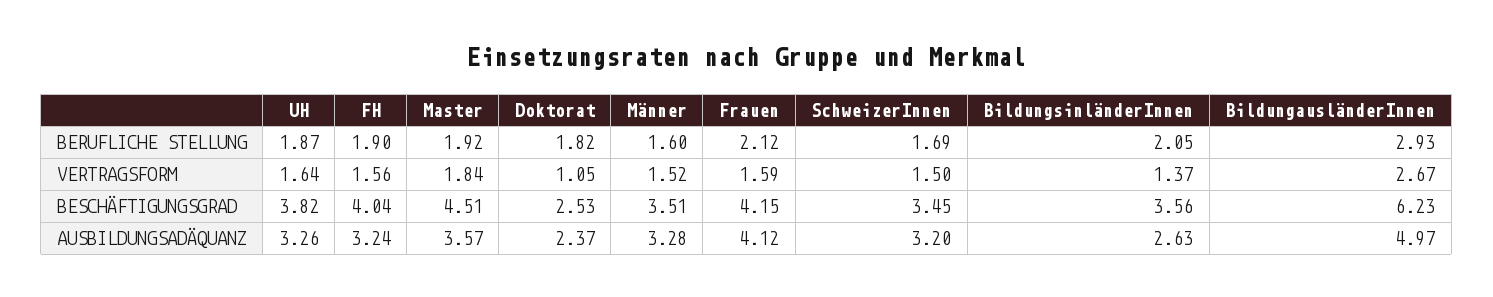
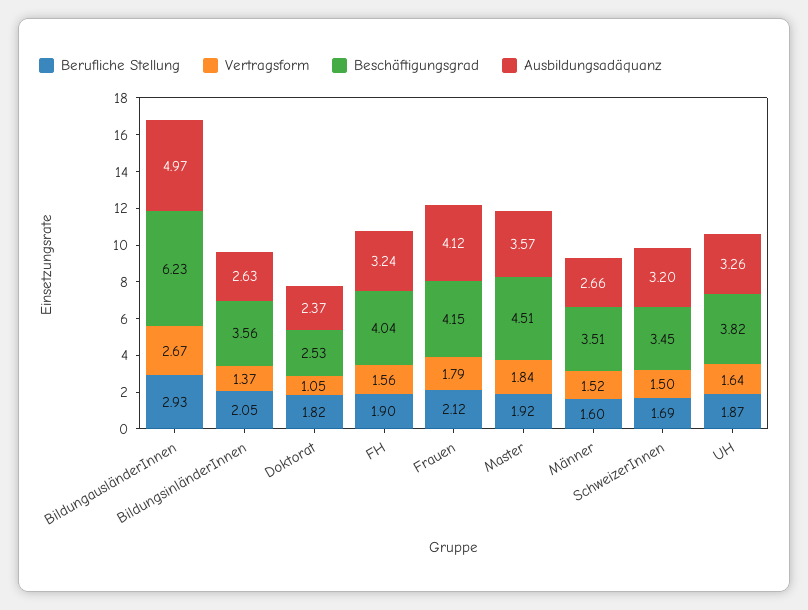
VERTRAGSFORM, Frauen: 1.59 -> 1.79
AUSBILDUNGSADÄQUANZ, Männer: 3.28 -> 2.66

